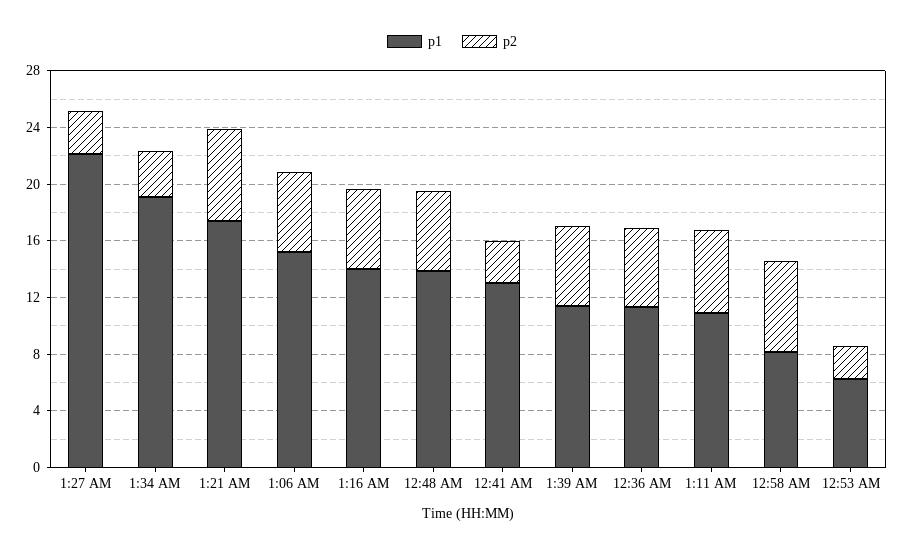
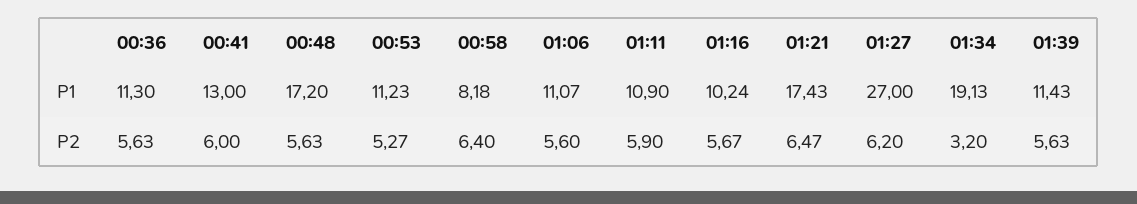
p1, 1:27 AM: 22 -> 27
p2, 1:27 AM: 3 -> 6.2
p1, 1:06 AM: 15 -> 11.07
p1, 1:16 AM: 14 -> 10.24
p1, 12:48 AM: 14 -> 17.2
p2, 12:41 AM: 3 -> 6
p1, 12:53 AM: 6 -> 11.23
p2, 12:53 AM: 2 -> 5.27

